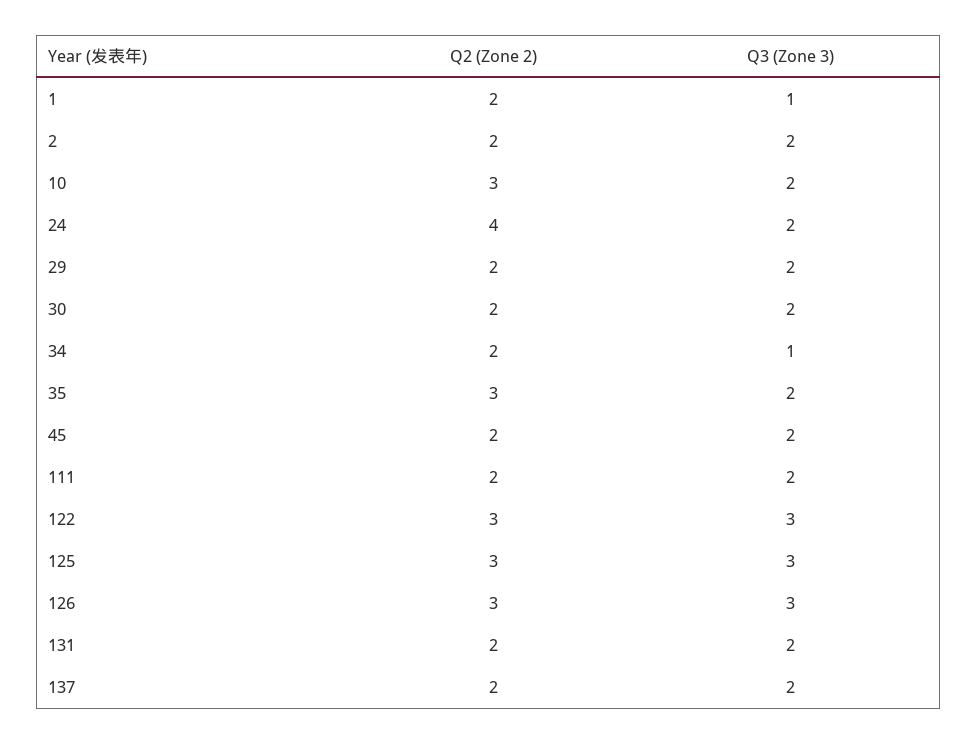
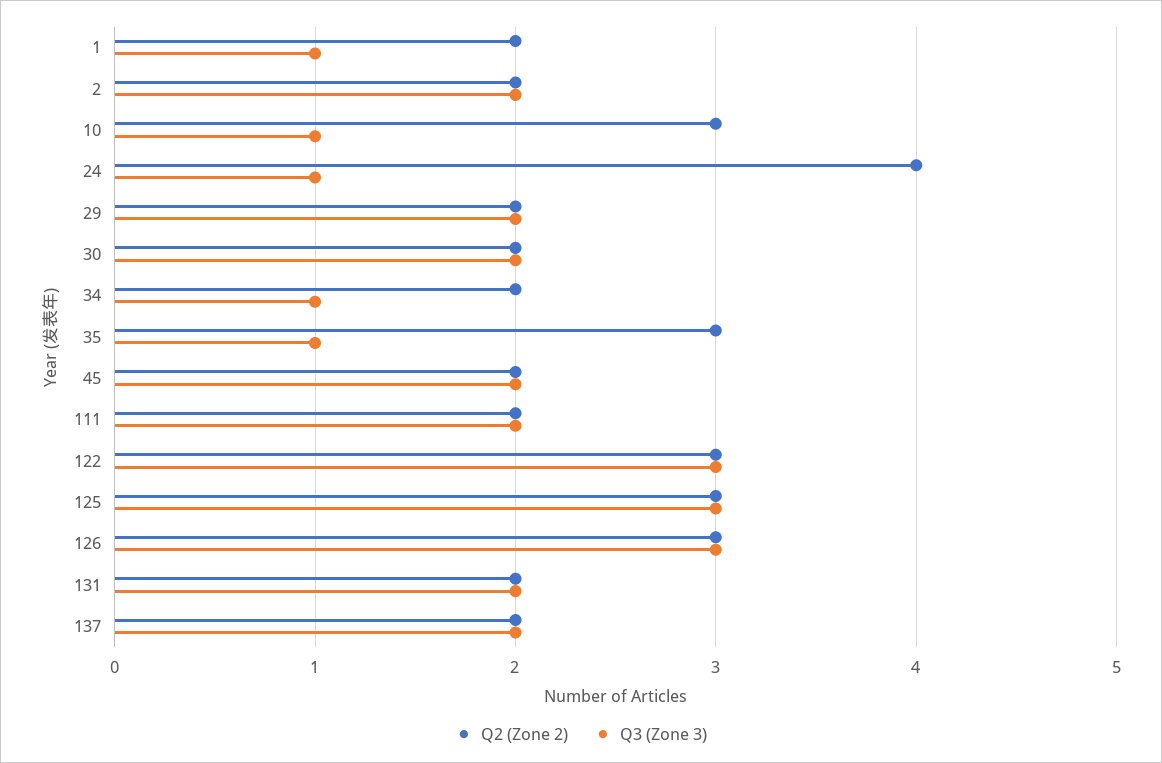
Q3 (Zone 3), 10: 2 -> 1
Q3 (Zone 3), 24: 2 -> 1
Q3 (Zone 3), 35: 2 -> 1

